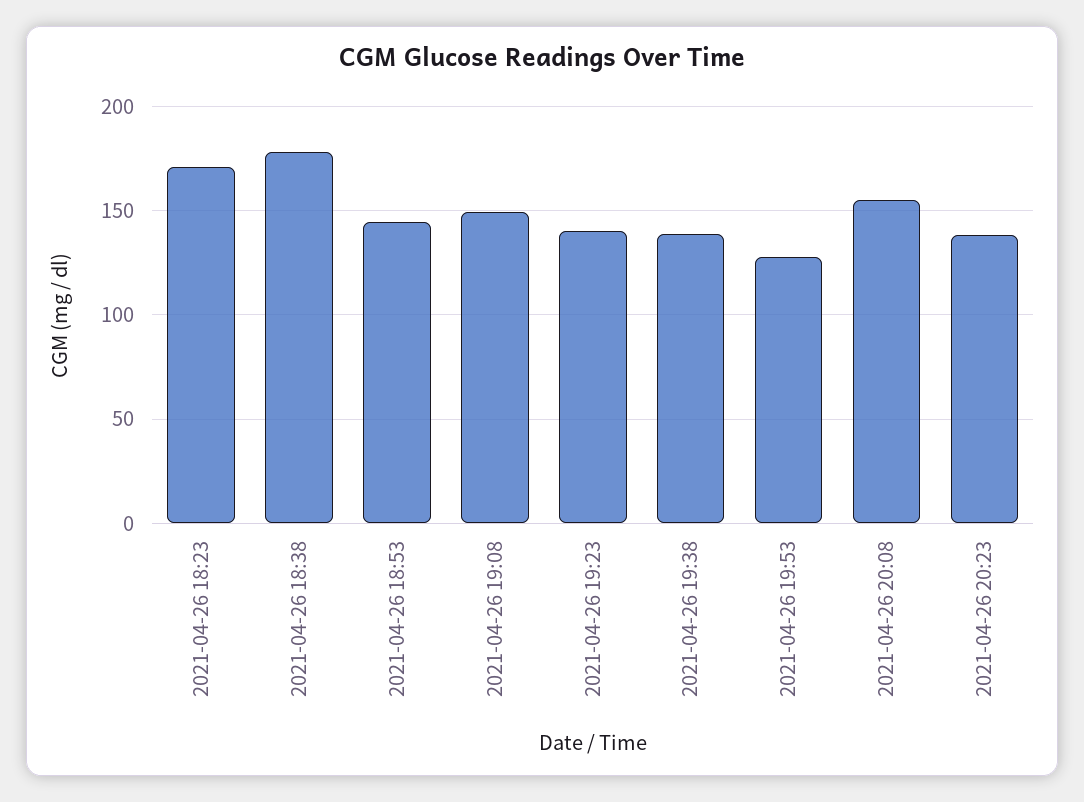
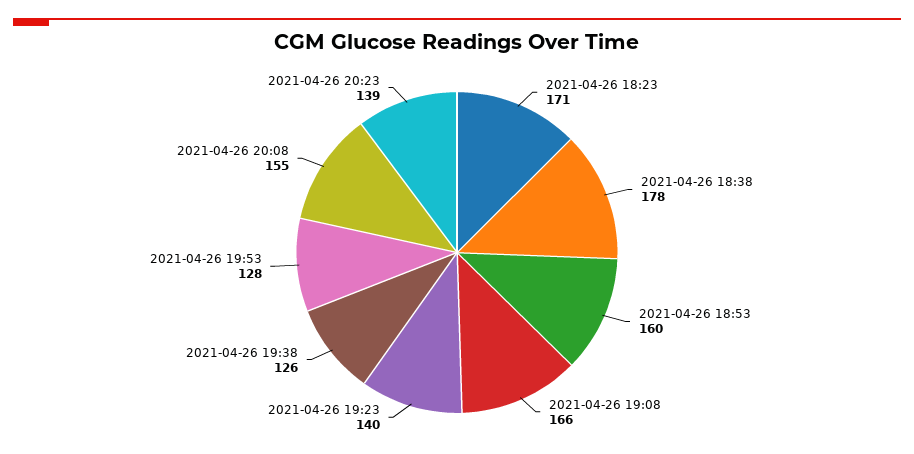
2021-04-26 18:53: 145 -> 160
2021-04-26 19:08: 150 -> 166
2021-04-26 19:38: 140 -> 126

